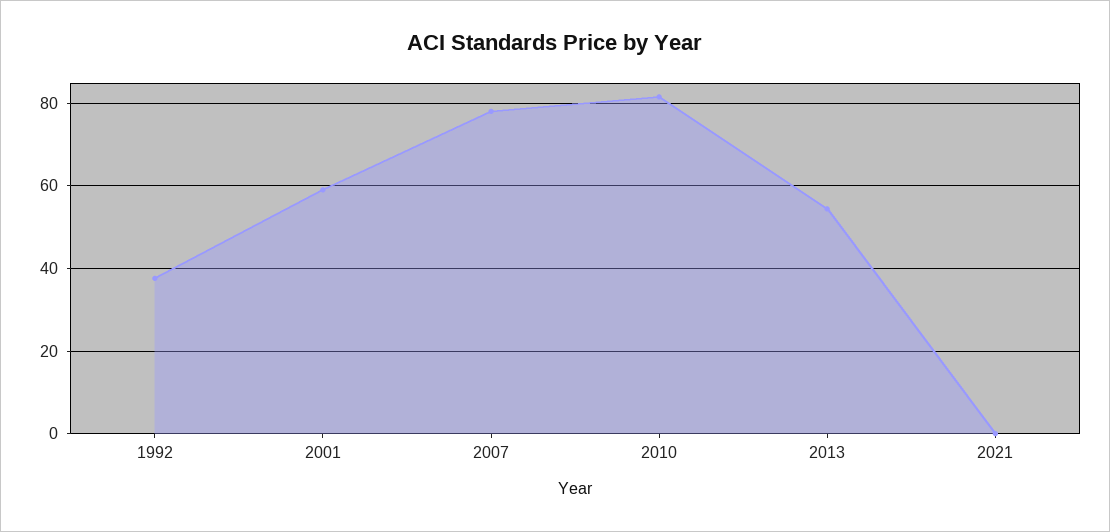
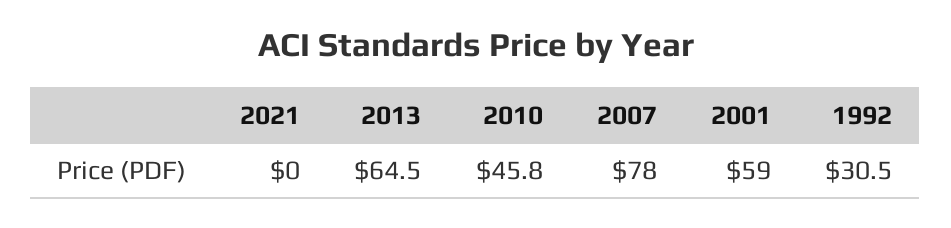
1992: 38 -> 30.5
2010: 82 -> 45.8
2013: 54 -> 64.5

